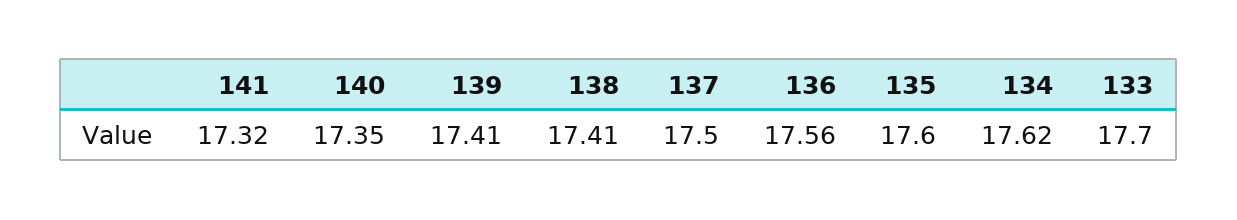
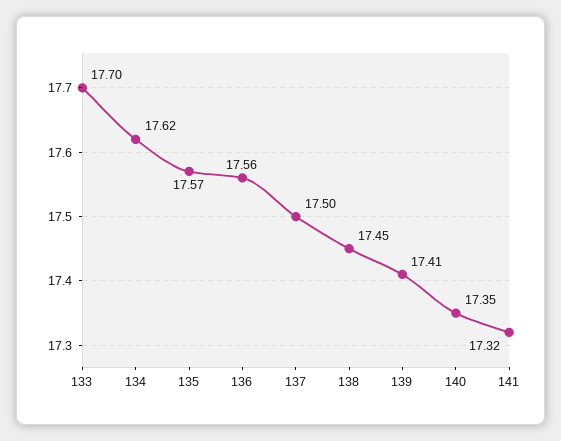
138: 17.41 -> 17.45
135: 17.6 -> 17.57

